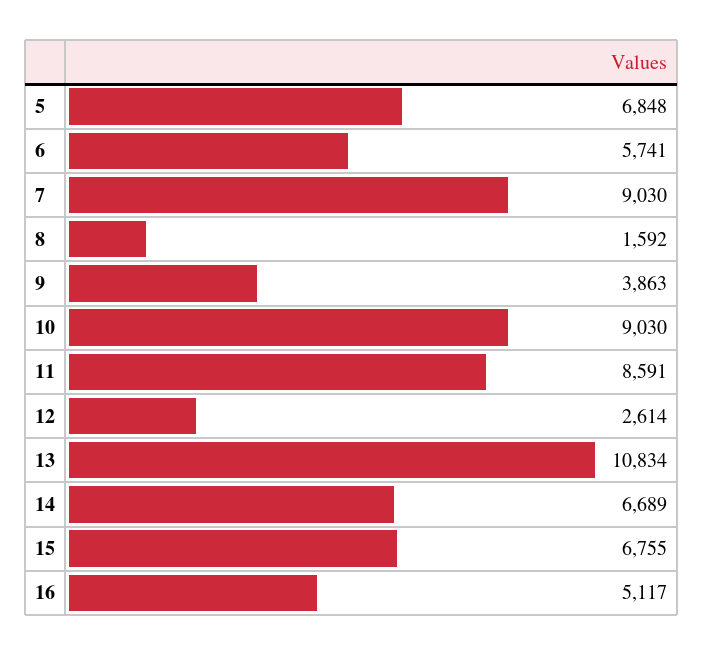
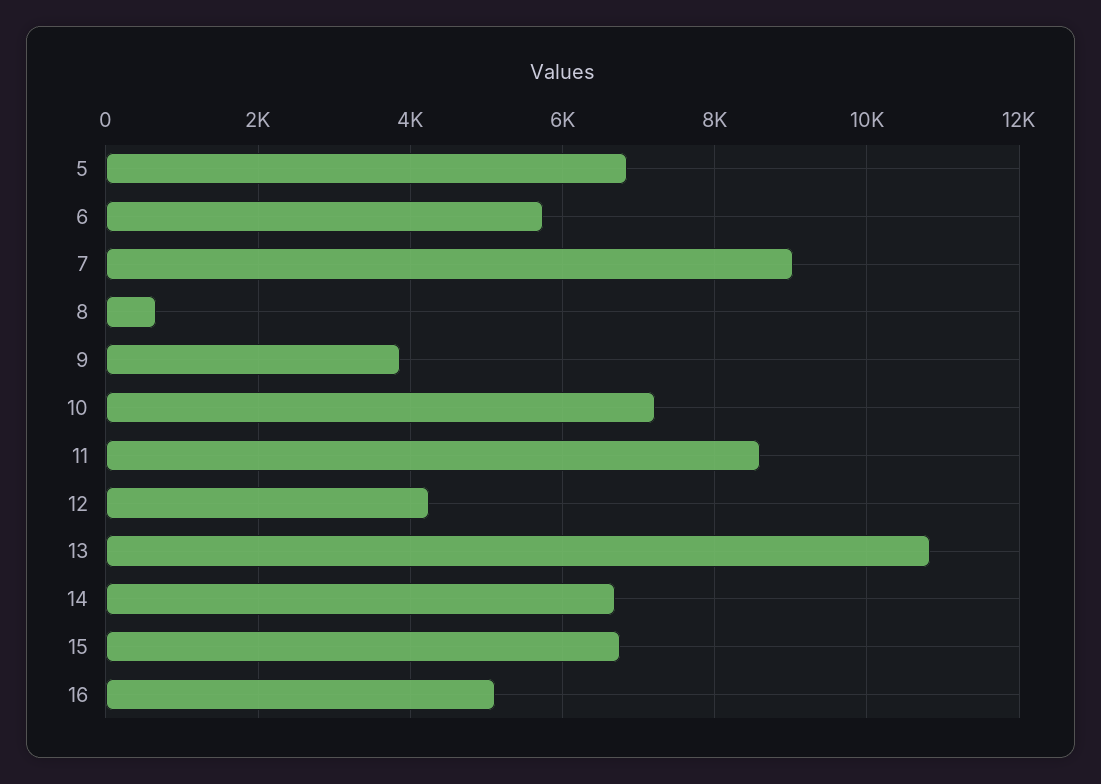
8: 1592 -> 600
10: 9030 -> 7200
12: 2614 -> 4200

